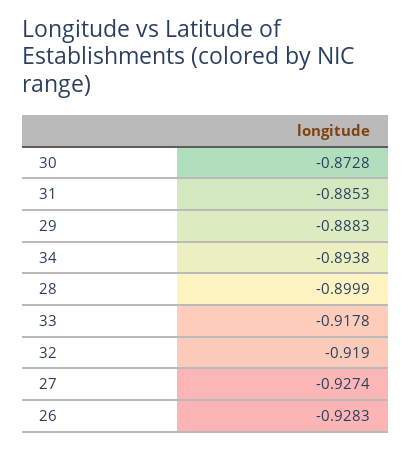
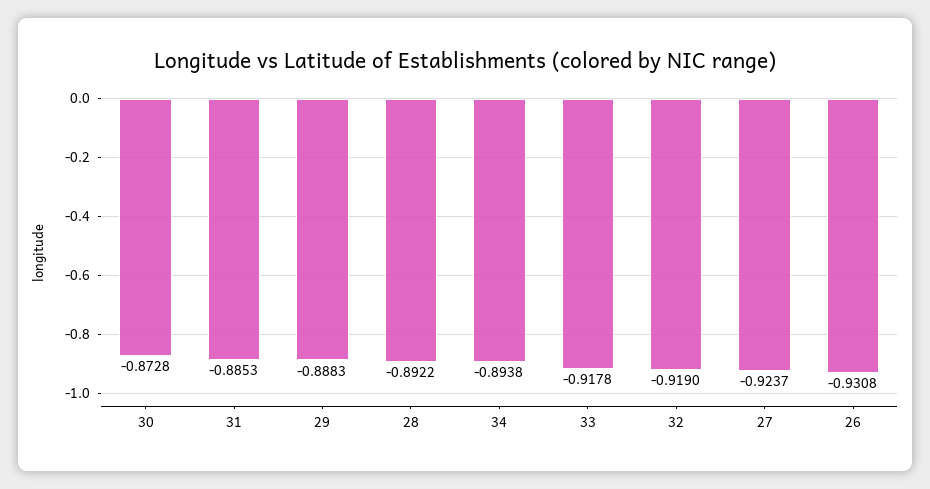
28: -0.8999 -> -0.8922
27: -0.9274 -> -0.9237
26: -0.9283 -> -0.9308

